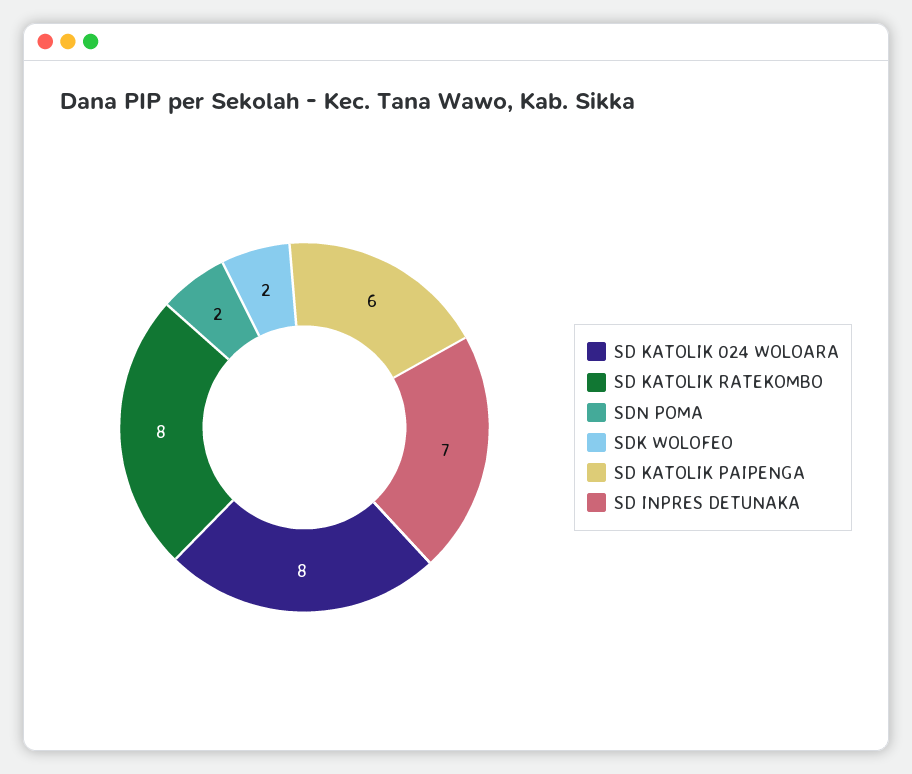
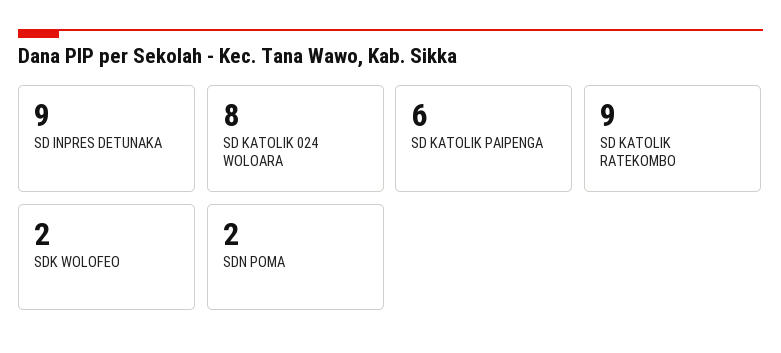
SD KATOLIK RATEKOMBO: 8 -> 9
SD INPRES DETUNAKA: 7 -> 9

